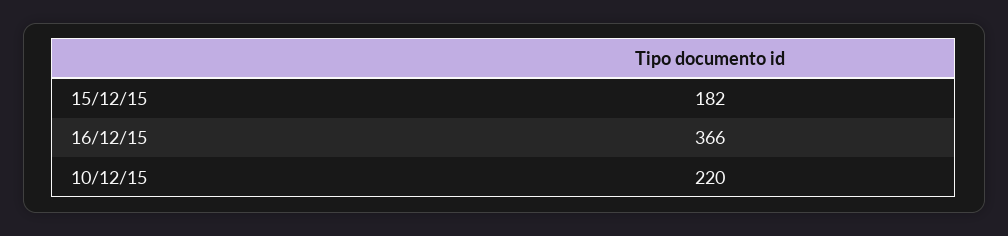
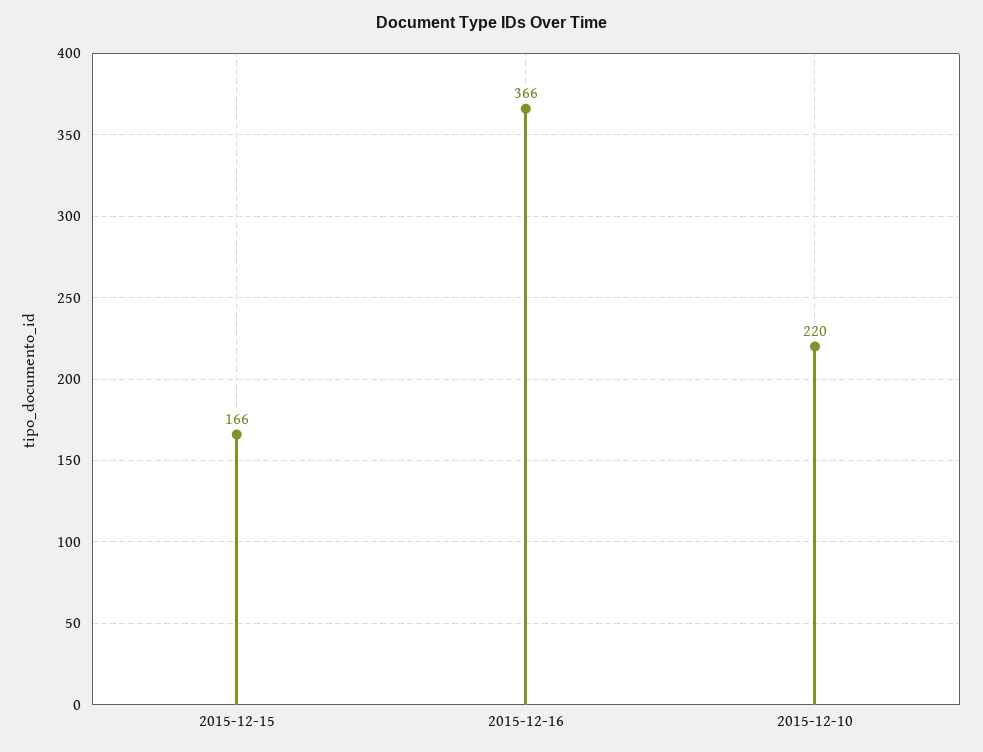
15/12/15: 182 -> 166

